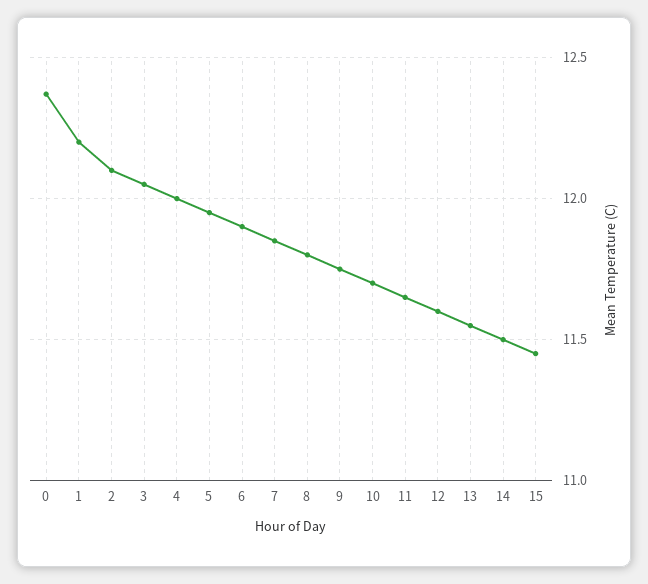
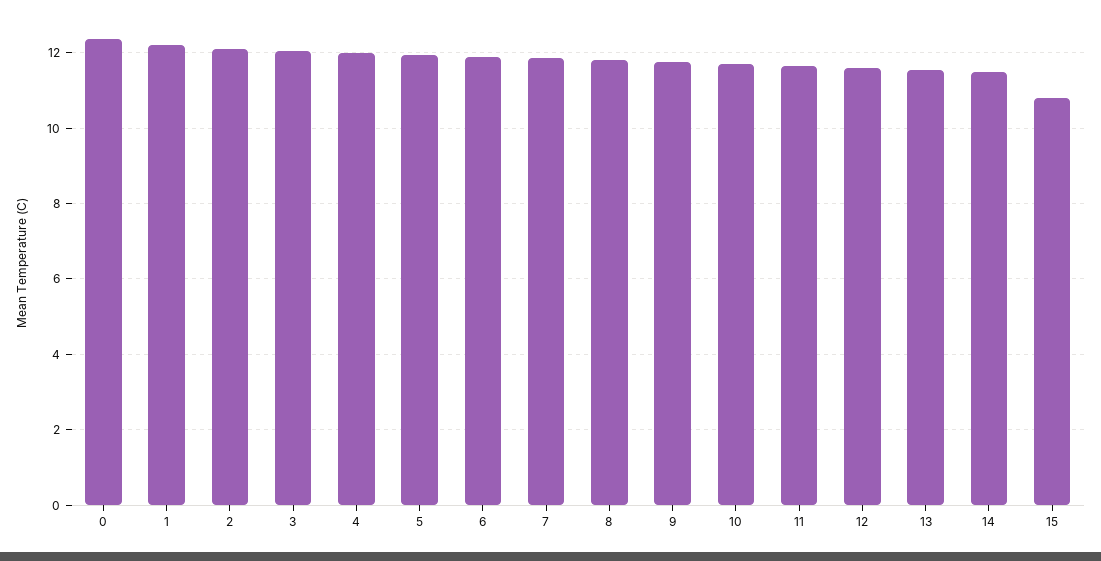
15: 11.45 -> 10.8

